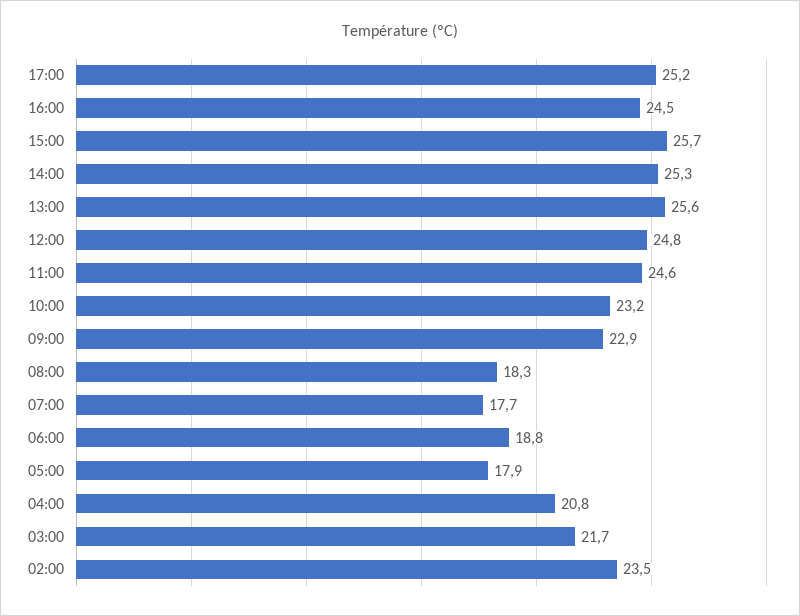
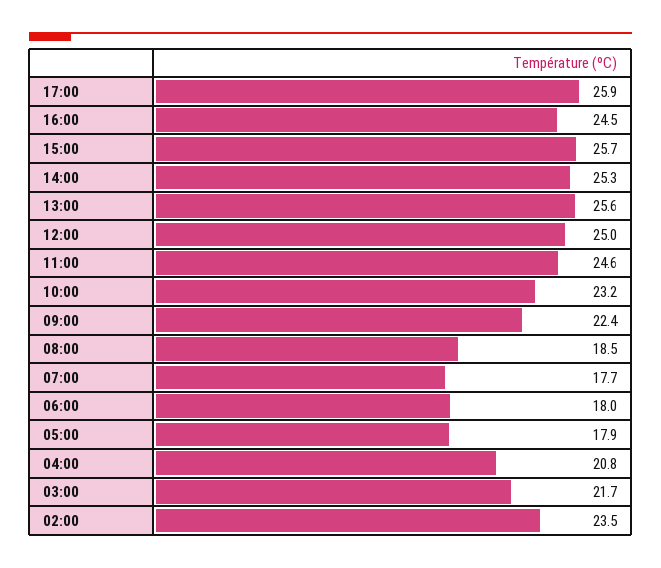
17:00: 25.2 -> 25.9
12:00: 24.8 -> 25
09:00: 22.9 -> 22.4
08:00: 18.3 -> 18.5
06:00: 18.8 -> 18

